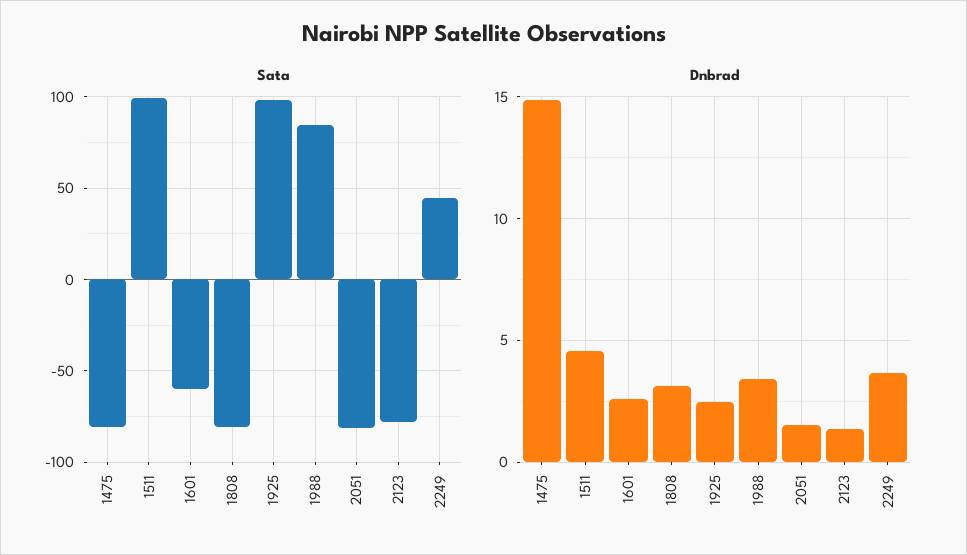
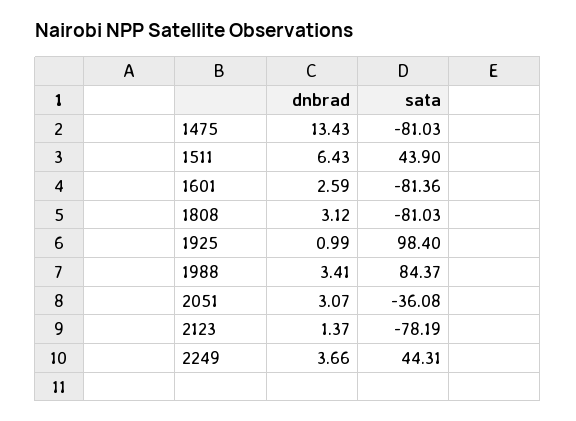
Sata, 1511: 100 -> 43.9
Sata, 1601: -60 -> -81.36
Sata, 2051: -80 -> -36.08
Dnbrad, 1475: 15 -> 13.43
Dnbrad, 1511: 4.5 -> 6.43
Dnbrad, 1925: 2.5 -> 0.99
Dnbrad, 2051: 1.5 -> 3.07

